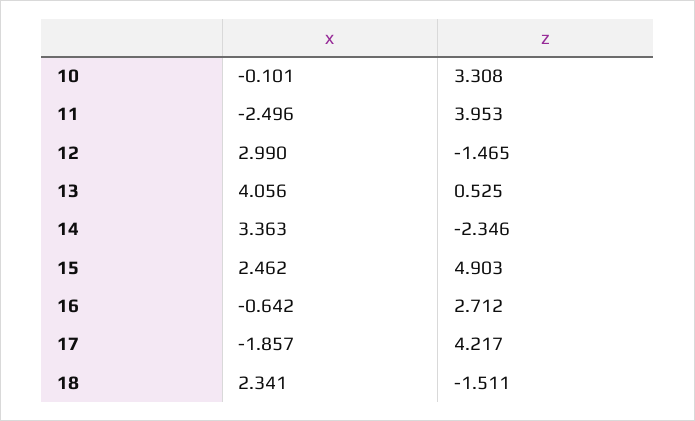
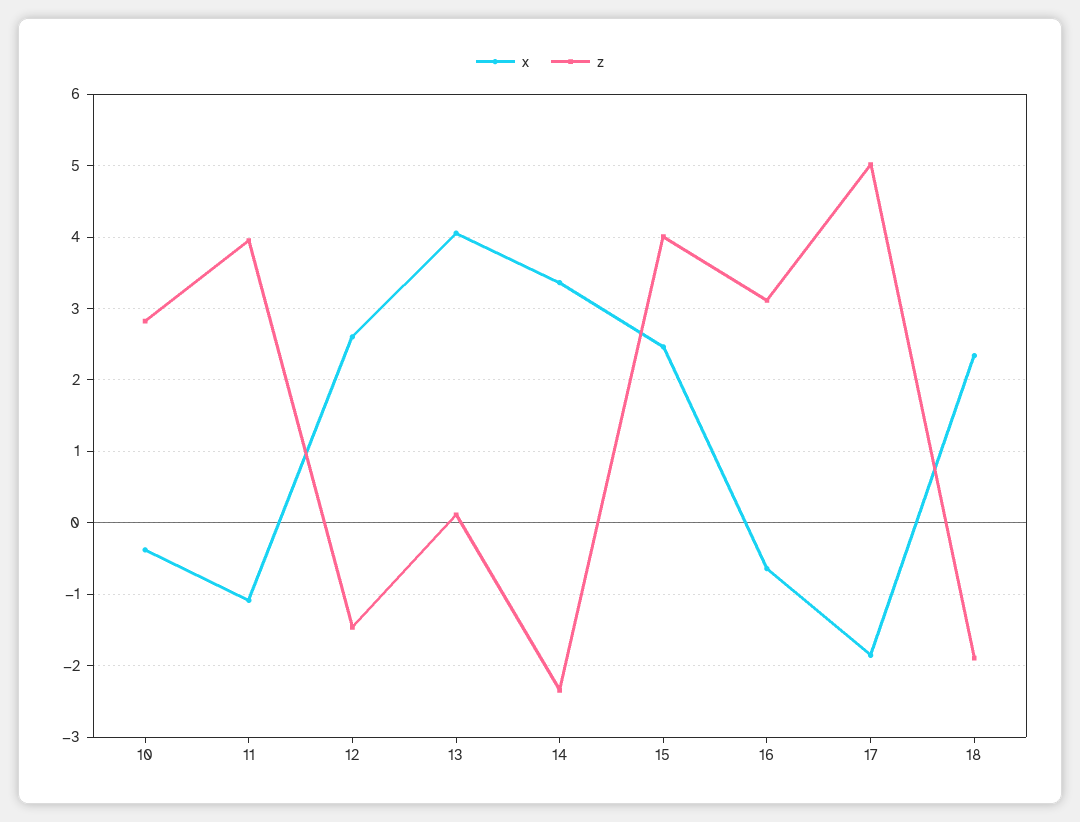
x, 10: -0.101 -> -0.4
z, 10: 3.308 -> 2.8
x, 11: -2.496 -> -1.1
x, 12: 2.99 -> 2.6
z, 13: 0.525 -> 0.1
z, 15: 4.903 -> 4
z, 16: 2.712 -> 3.1
z, 17: 4.217 -> 5
z, 18: -1.511 -> -1.9

